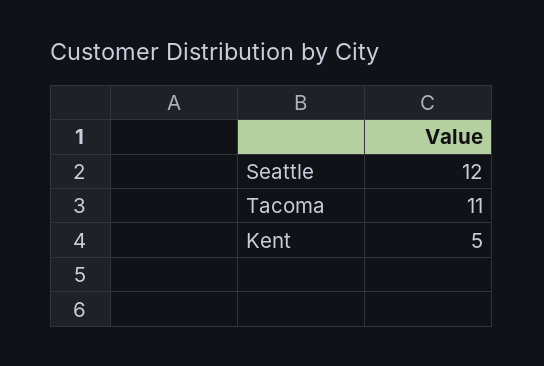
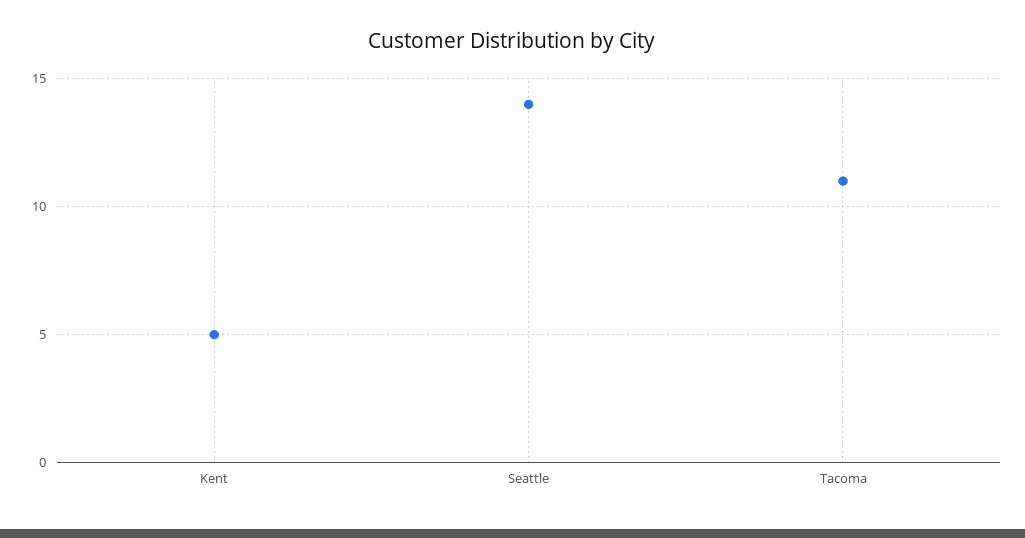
Seattle: 12 -> 14

